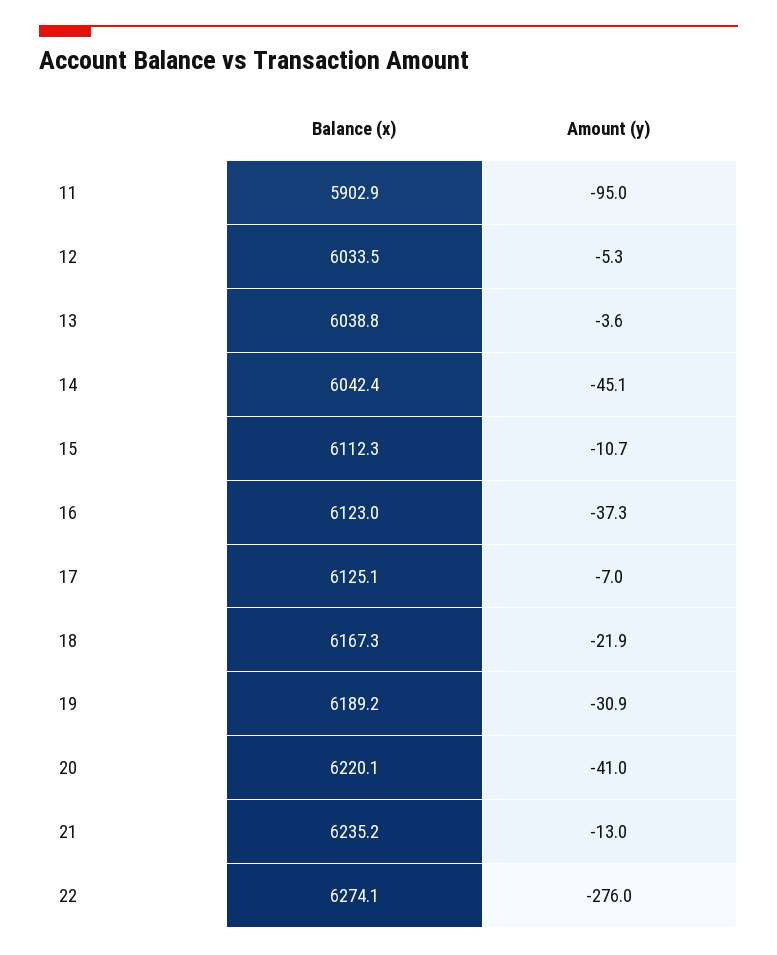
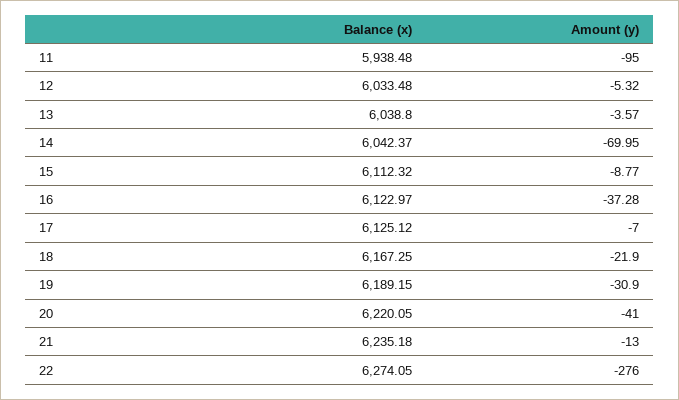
Balance (x), 11: 5902.9 -> 5938.48
Amount (y), 14: -45.1 -> -69.95
Amount (y), 15: -10.7 -> -8.77

